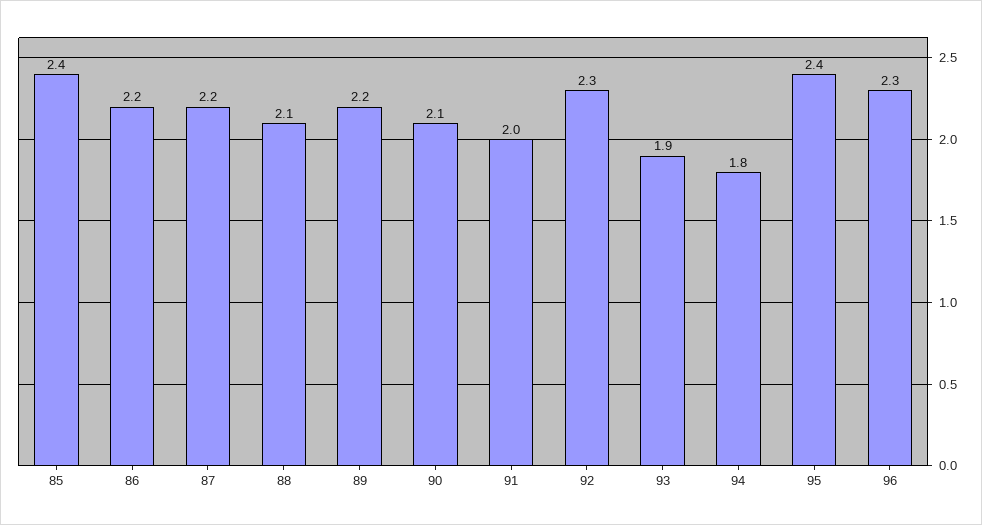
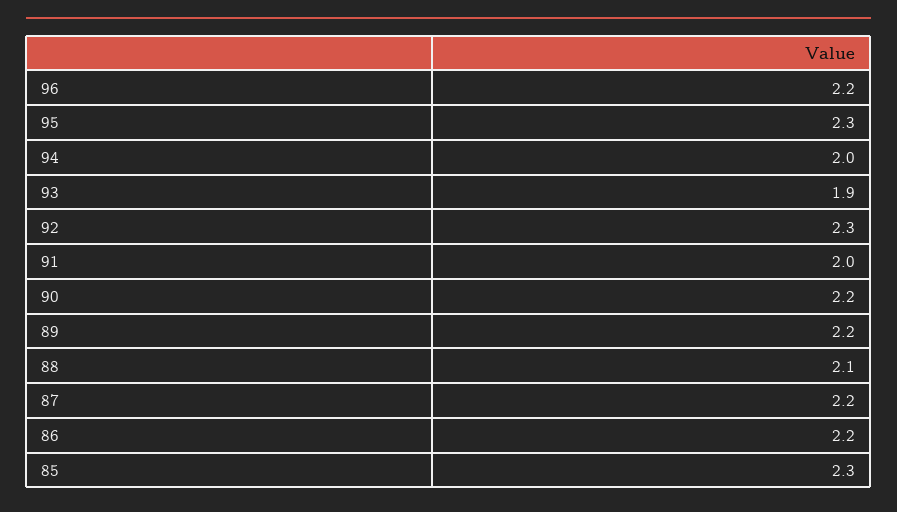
85: 2.4 -> 2.3
90: 2.1 -> 2.2
94: 1.8 -> 2
95: 2.4 -> 2.3
96: 2.3 -> 2.2

